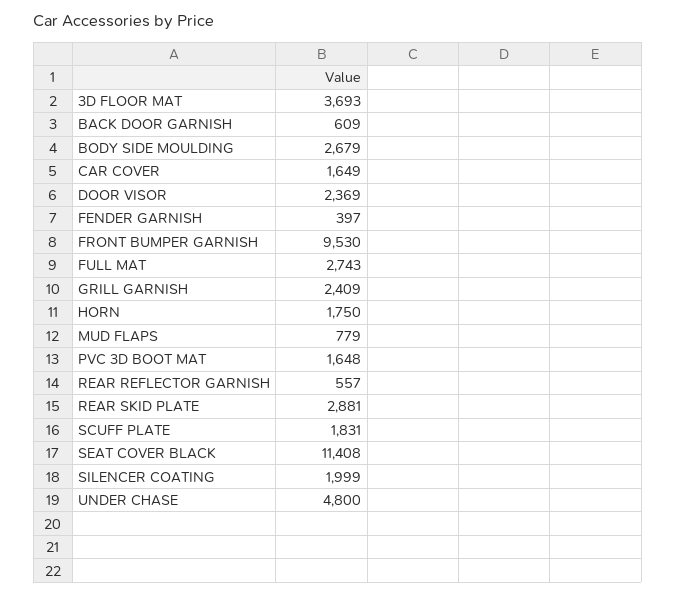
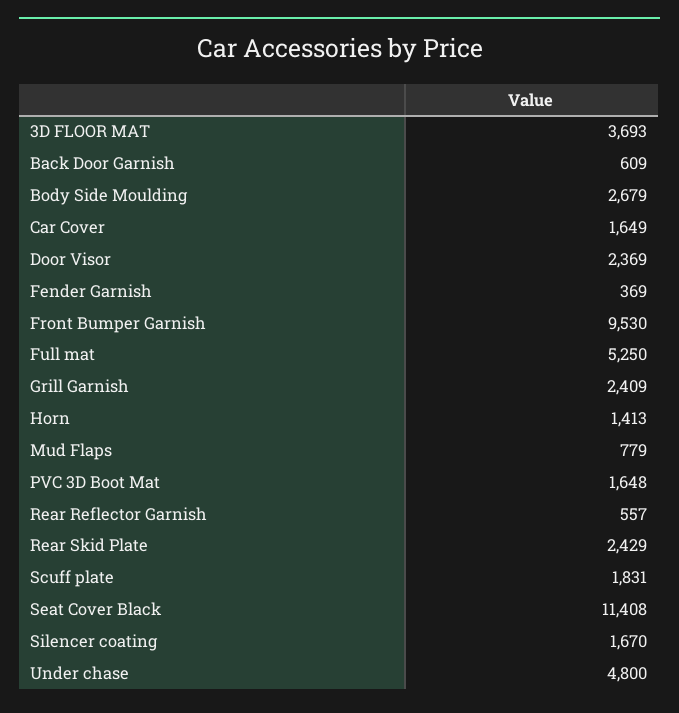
FENDER GARNISH: 397 -> 369
FULL MAT: 2743 -> 5250
HORN: 1750 -> 1413
REAR SKID PLATE: 2881 -> 2429
SILENCER COATING: 1999 -> 1670

